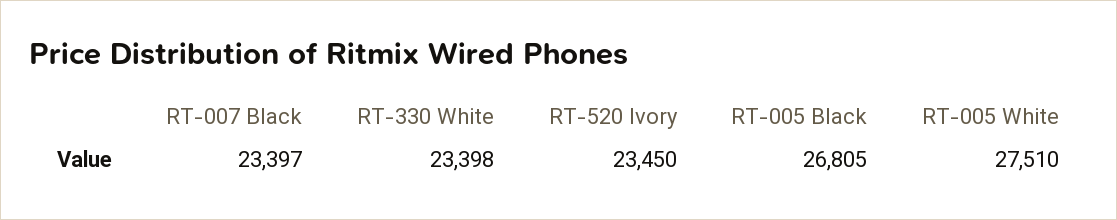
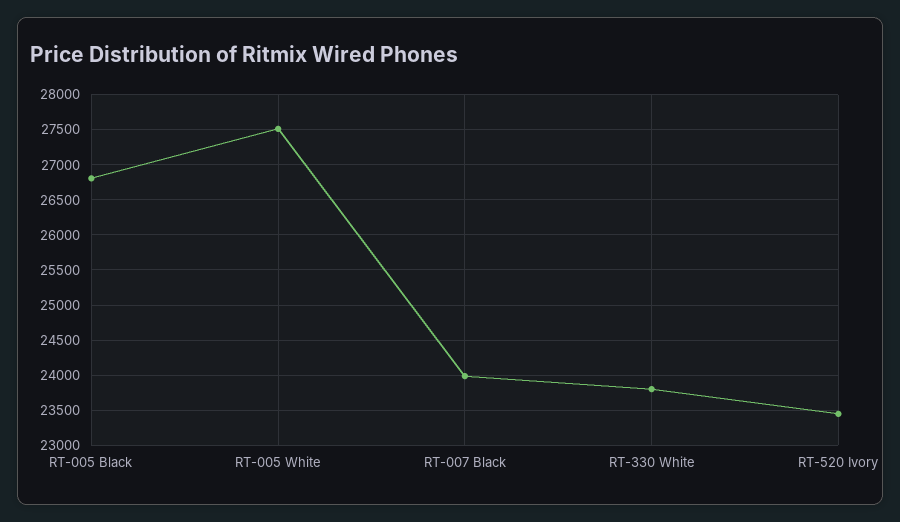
RT-007 Black: 23397 -> 24000
RT-330 White: 23398 -> 23800

